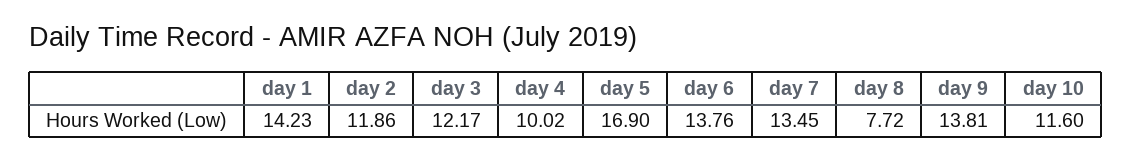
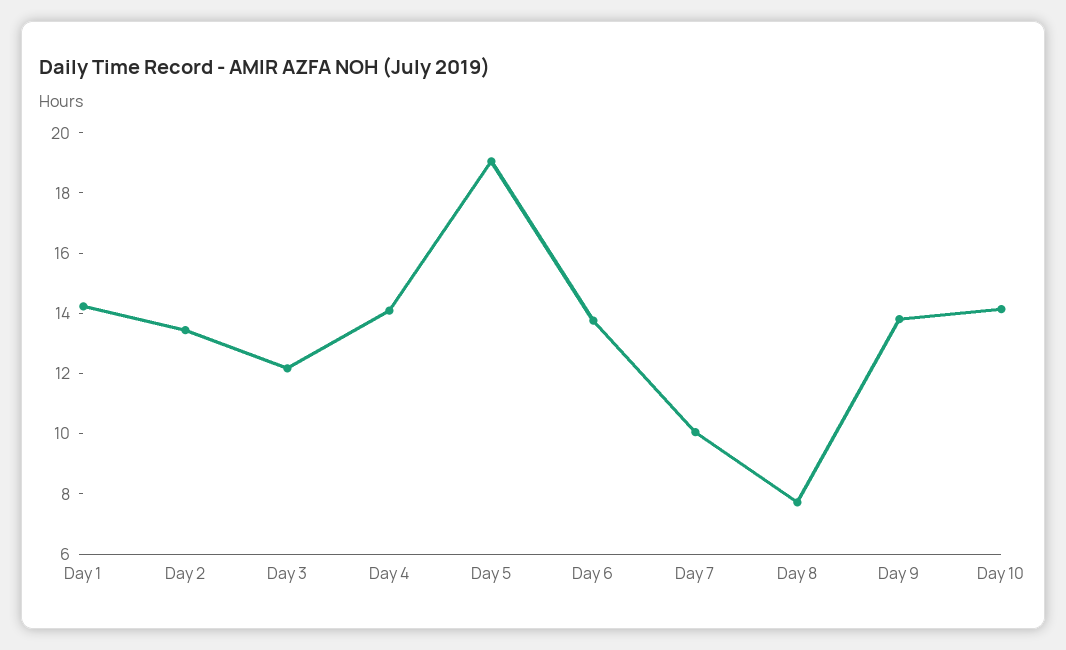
day 2: 11.86 -> 13.5
day 4: 10.02 -> 14
day 5: 16.9 -> 19
day 7: 13.45 -> 10
day 10: 11.6 -> 14

